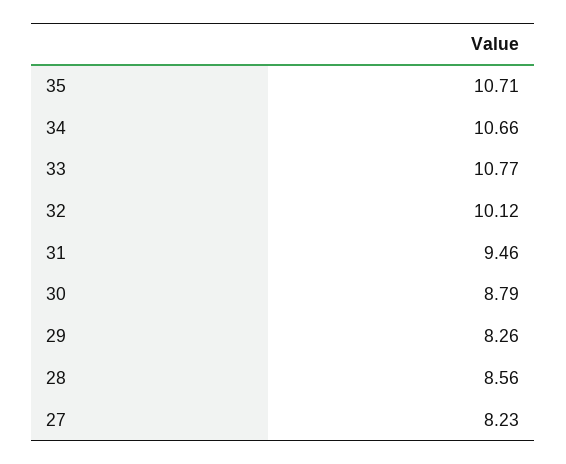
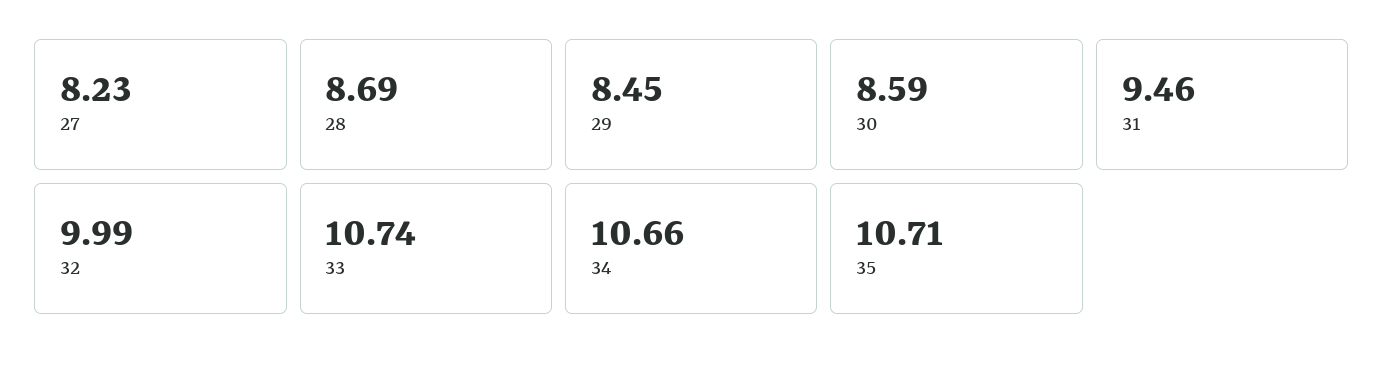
33: 10.77 -> 10.74
32: 10.12 -> 9.99
30: 8.79 -> 8.59
29: 8.26 -> 8.45
28: 8.56 -> 8.69

